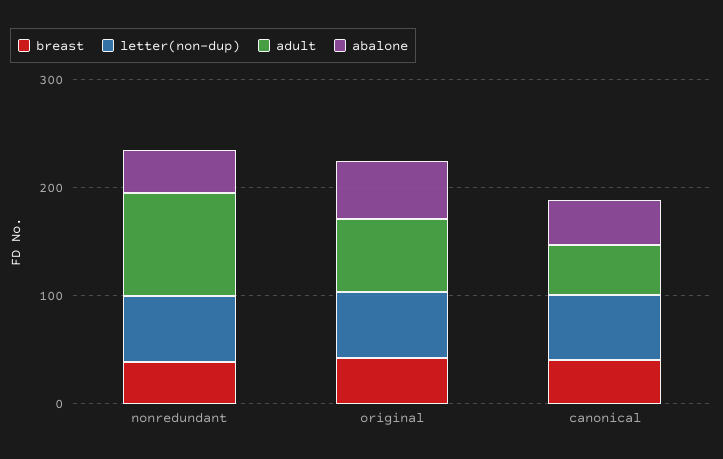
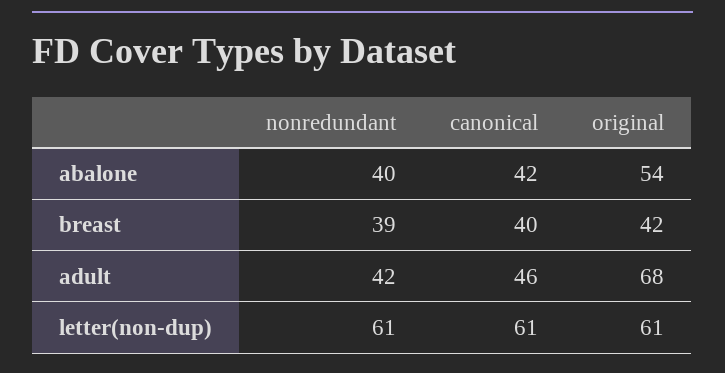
adult, nonredundant: 100 -> 42

